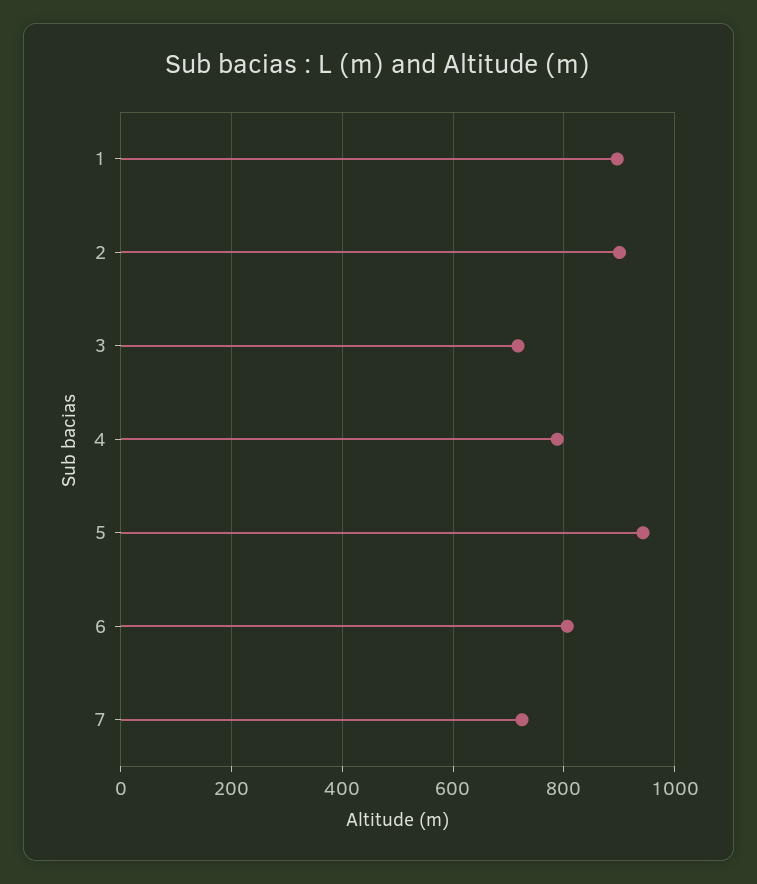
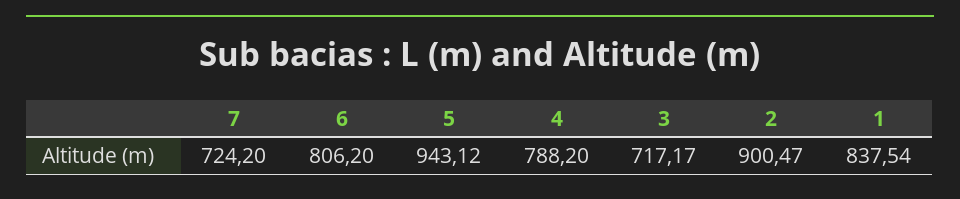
1: 900 -> 837.54

